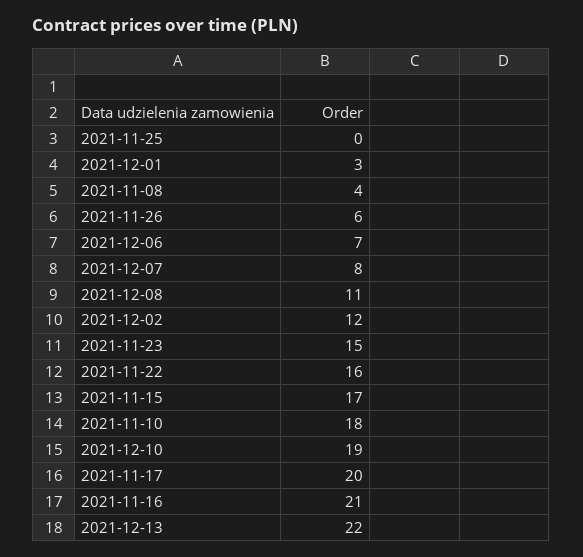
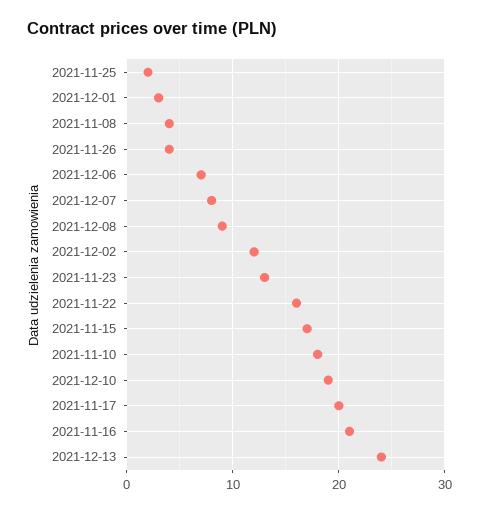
2021-11-25: 0 -> 2
2021-11-26: 6 -> 4
2021-12-08: 11 -> 9
2021-11-23: 15 -> 13
2021-12-13: 22 -> 24

